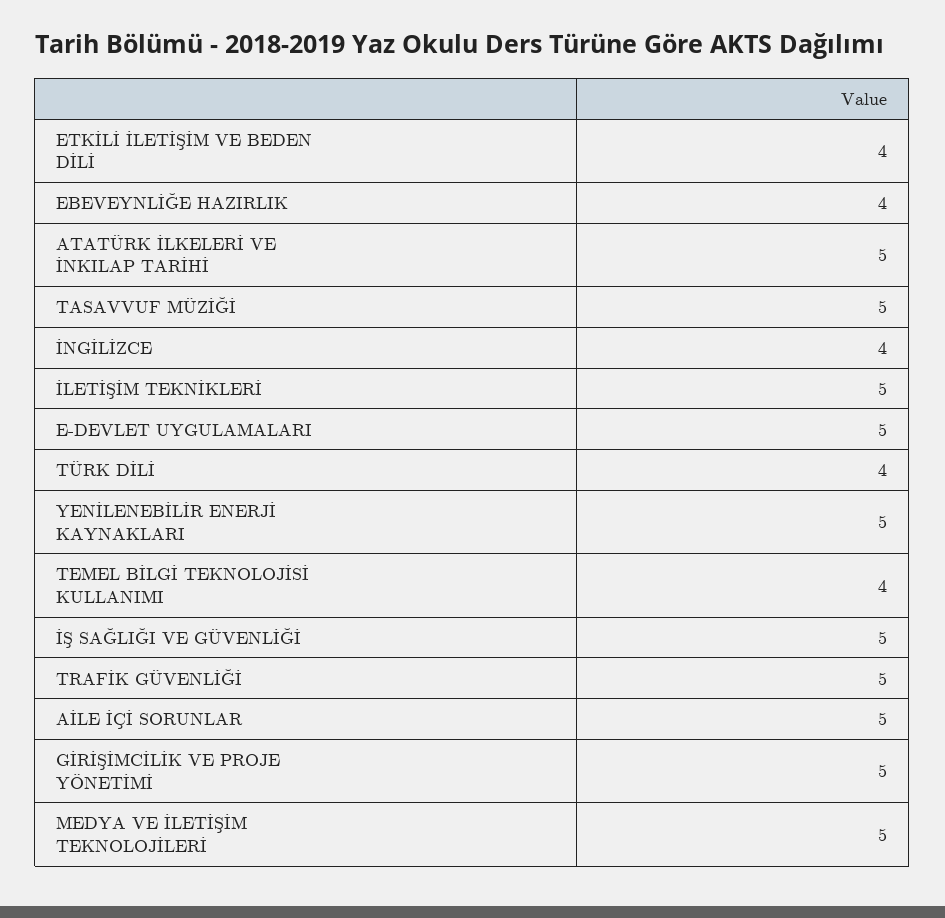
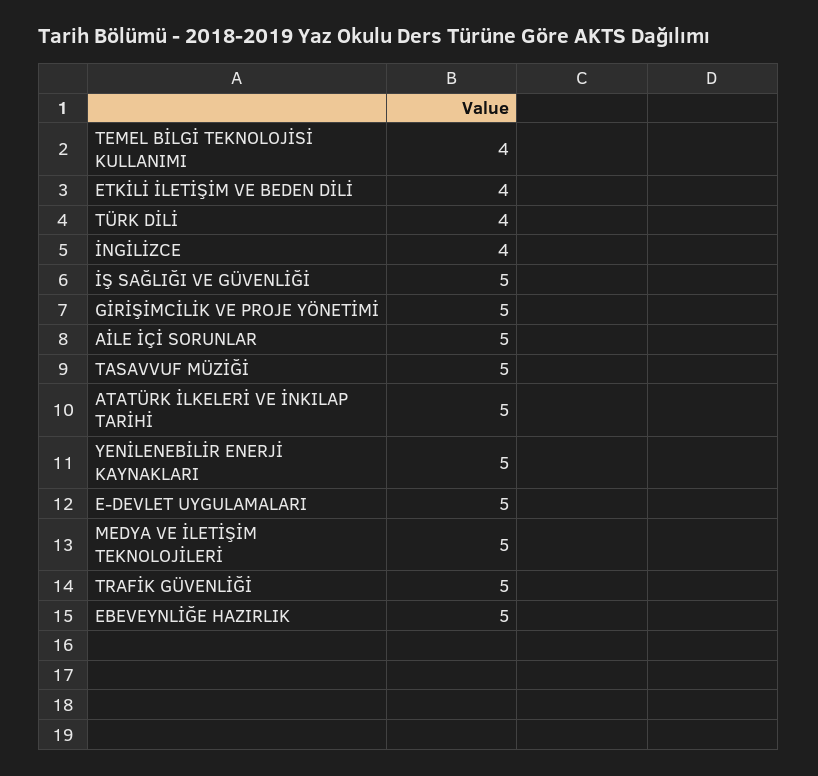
EBEVEYNLİĞE HAZIRLIK: 4 -> 5
İLETİŞİM TEKNİKLERİ: 5 -> none

